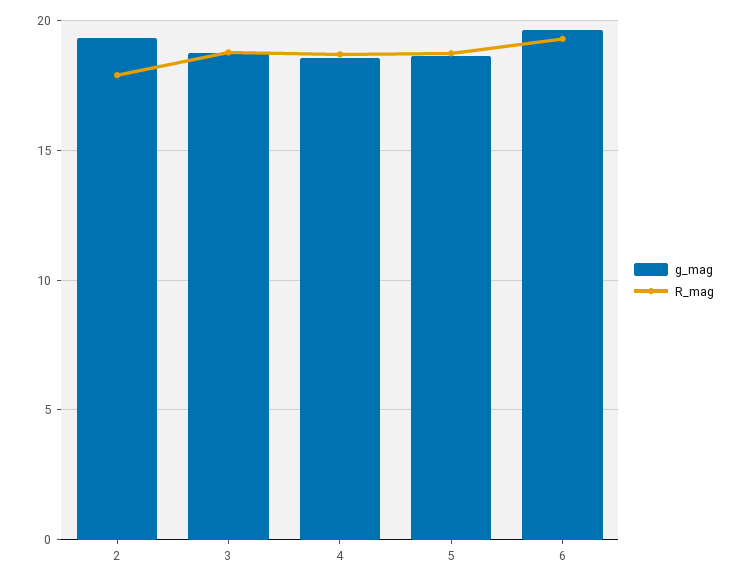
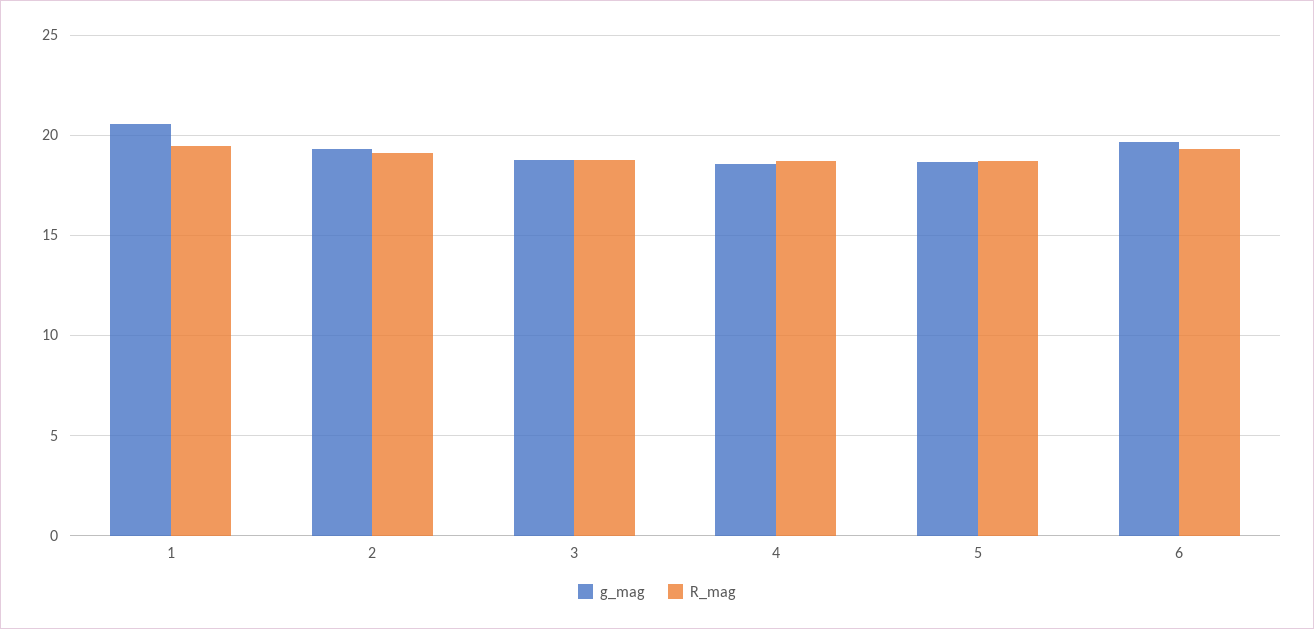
R_mag, 2: 18 -> 19
g_mag, 1: none -> 20.5
R_mag, 1: none -> 19.5

